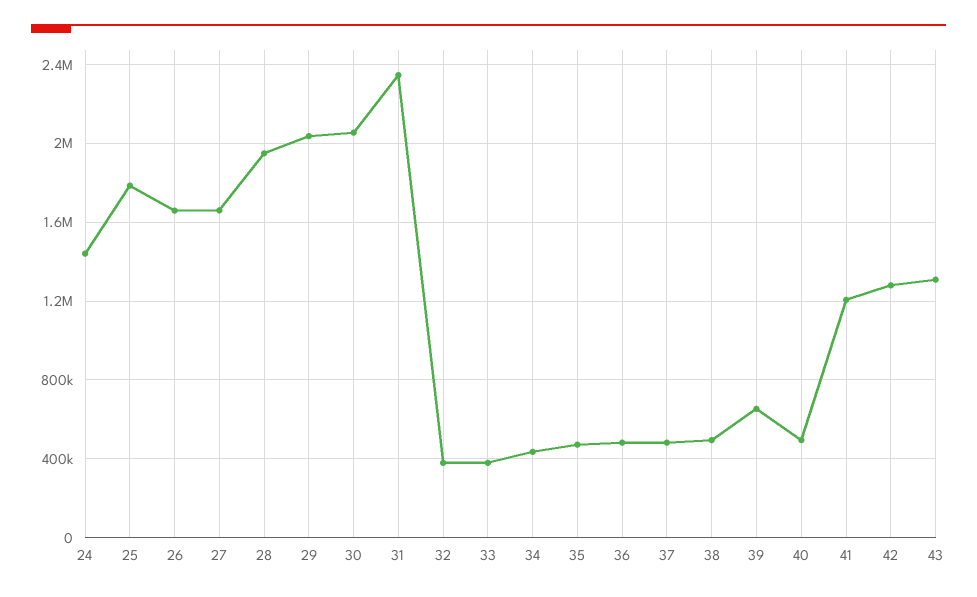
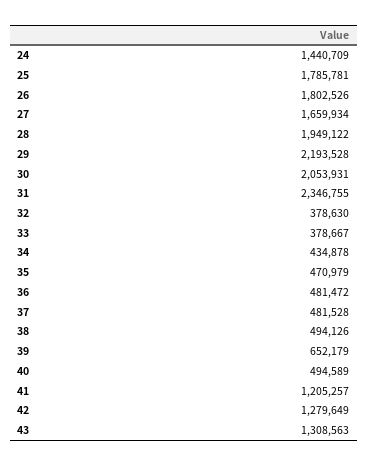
26: 1650000 -> 1802526
29: 2050000 -> 2193528

